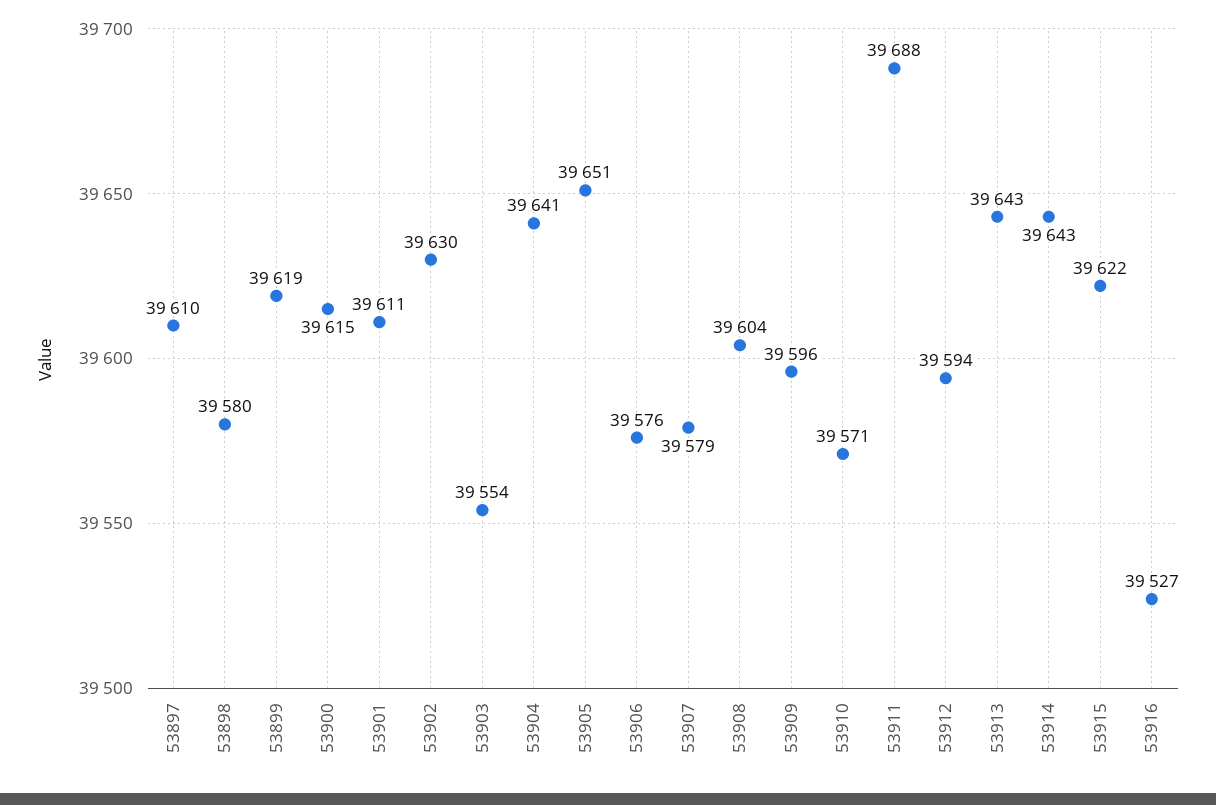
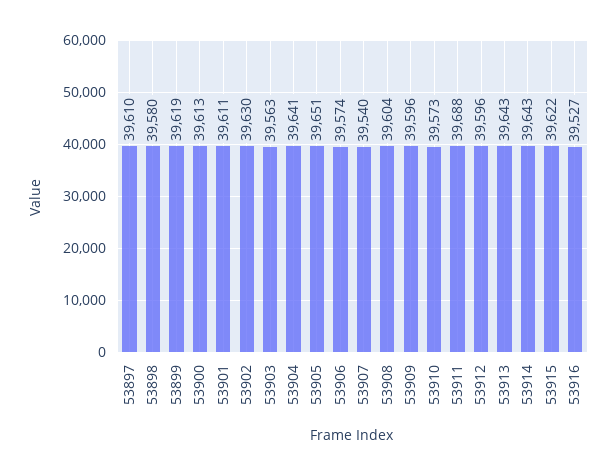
53900: 39615 -> 39613
53903: 39554 -> 39563
53906: 39576 -> 39574
53907: 39579 -> 39540
53910: 39571 -> 39573
53912: 39594 -> 39596

